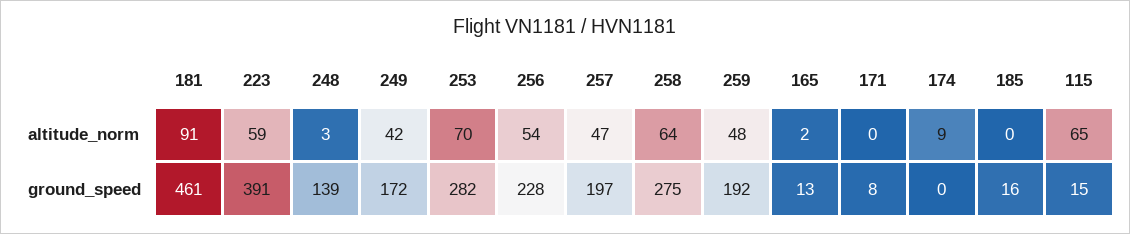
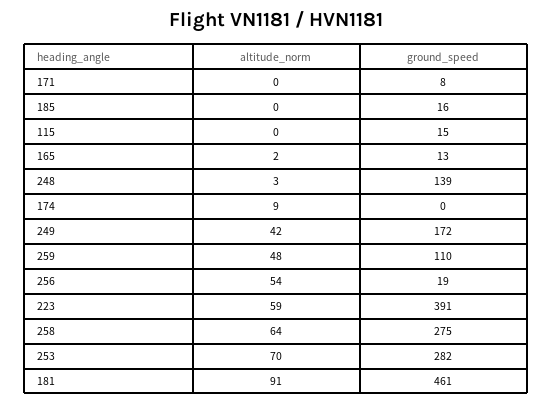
257, altitude_norm: 47 -> none
115, altitude_norm: 65 -> 0
256, ground_speed: 228 -> 19
257, ground_speed: 197 -> none
259, ground_speed: 192 -> 110

